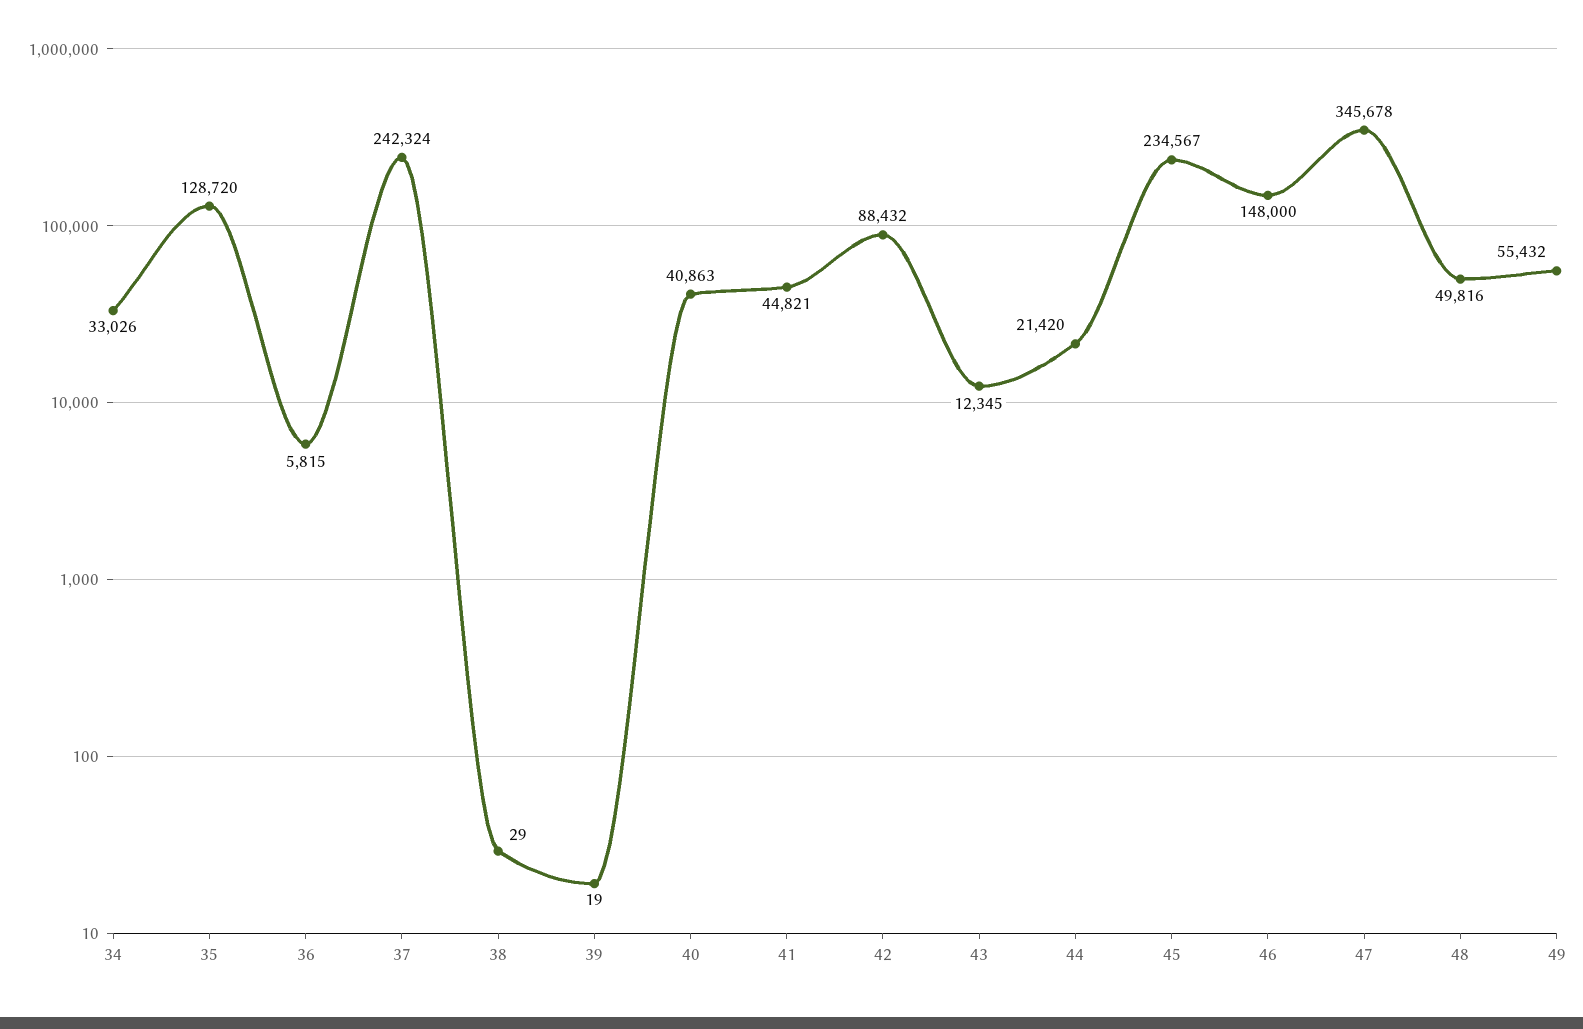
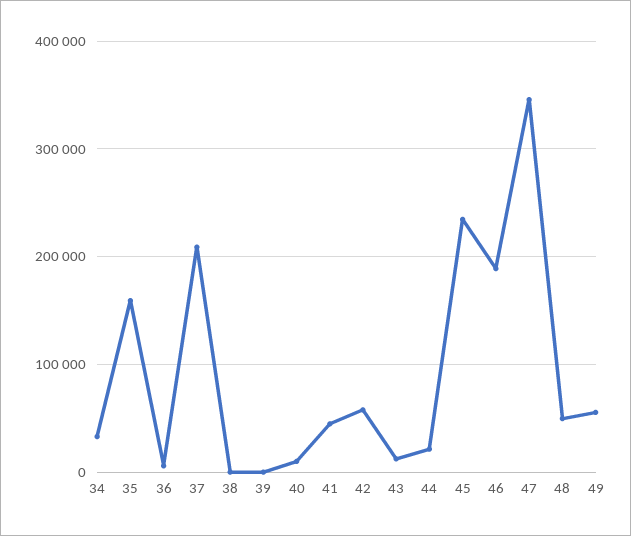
35: 128720 -> 160000
37: 242324 -> 210000
40: 40863 -> 10000
42: 88432 -> 60000
46: 148000 -> 190000

